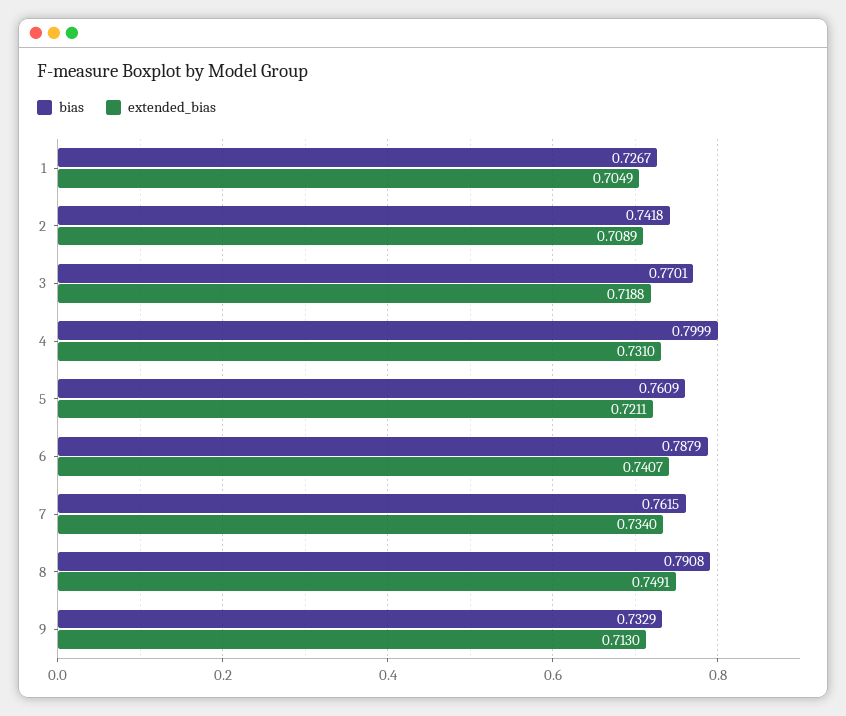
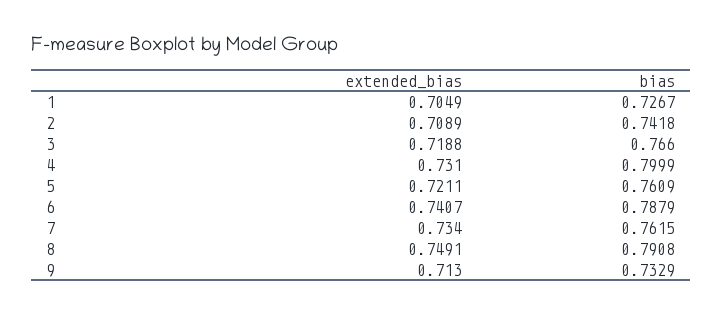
bias, 3: 0.7701 -> 0.766

